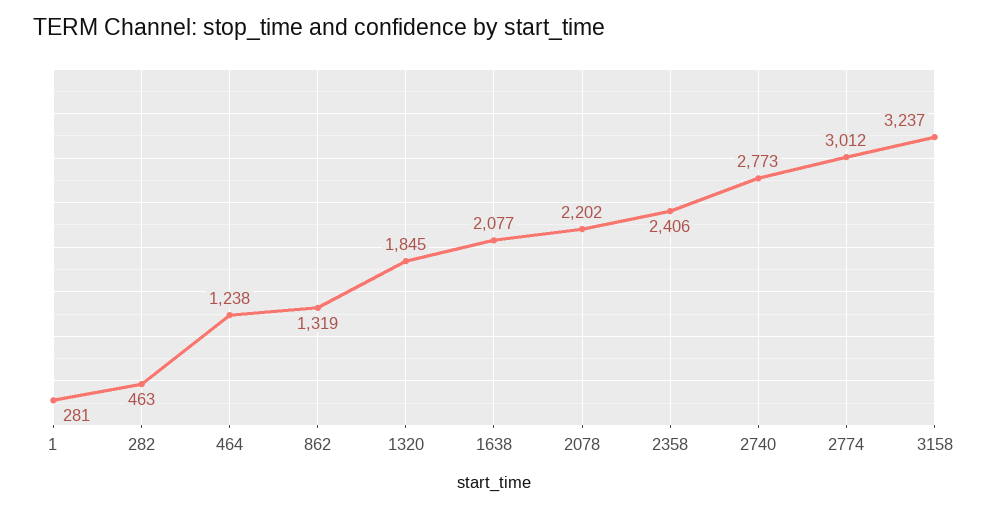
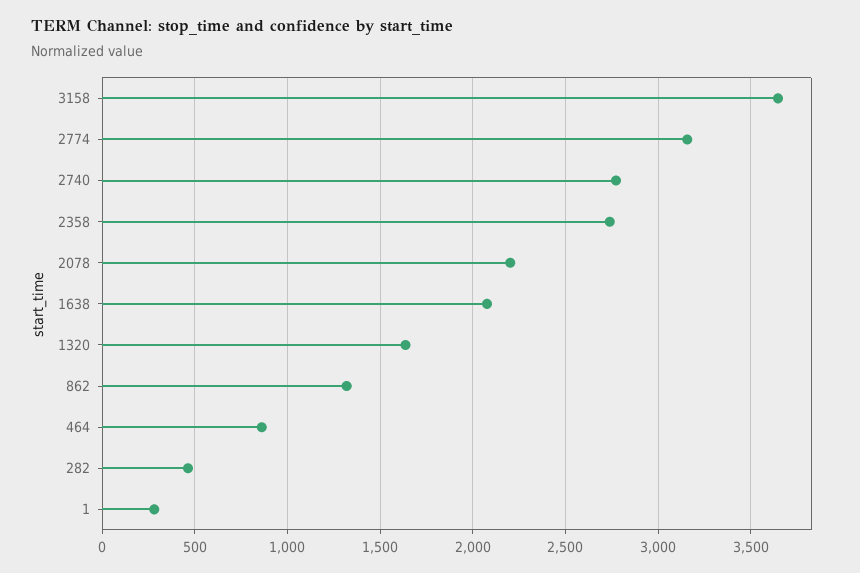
464: 1238 -> 850
1320: 1845 -> 1650
2358: 2406 -> 2750
2774: 3012 -> 3150
3158: 3237 -> 3650

